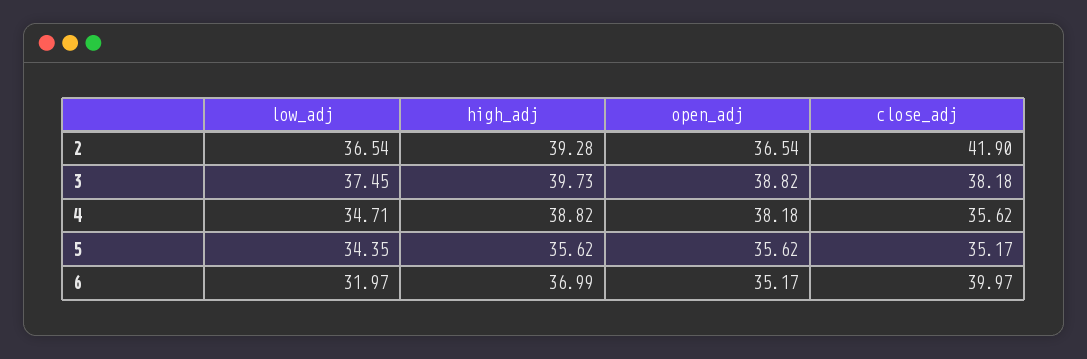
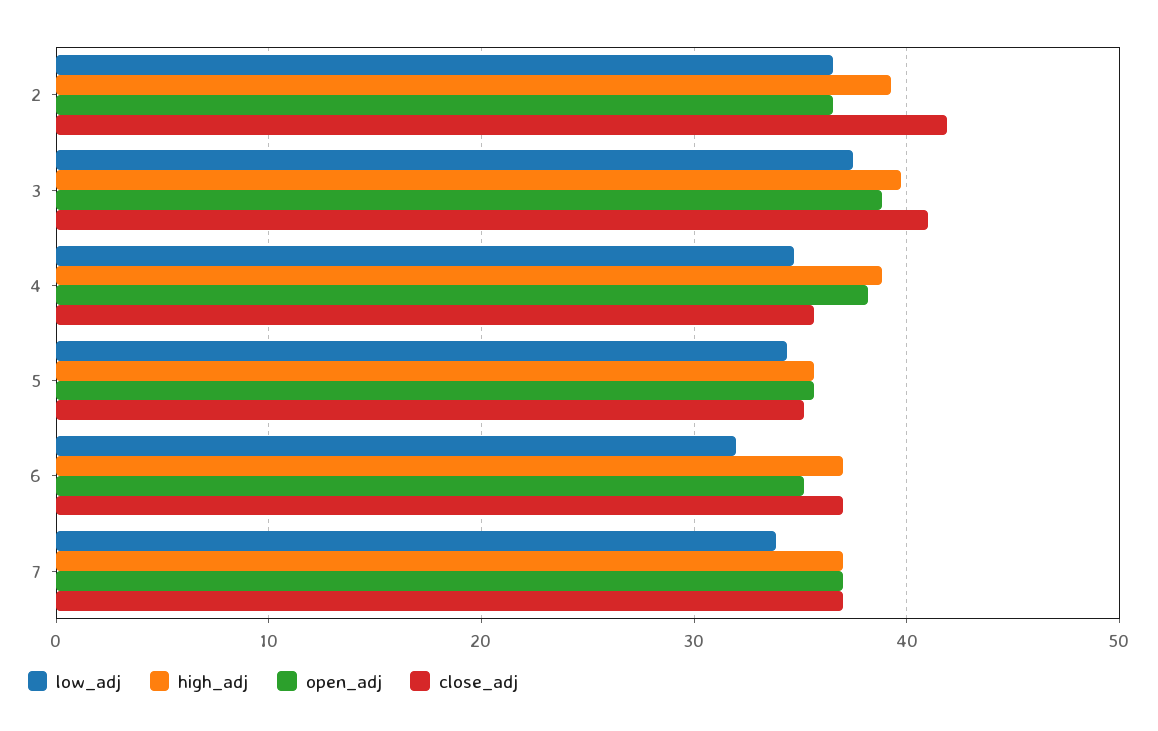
close_adj, 3: 38.18 -> 41
close_adj, 6: 39.97 -> 37
low_adj, 7: none -> 34
high_adj, 7: none -> 37
open_adj, 7: none -> 37
close_adj, 7: none -> 37

